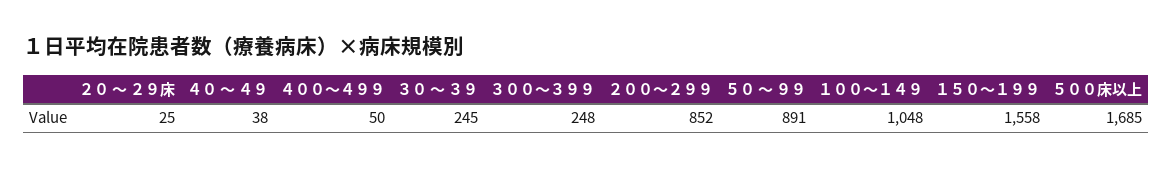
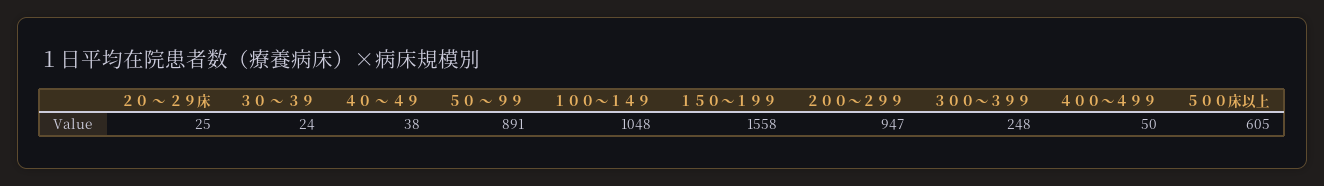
３０ ～ ３９: 245 -> 24
２００～２９９: 852 -> 947
５００床以上: 1685 -> 605

